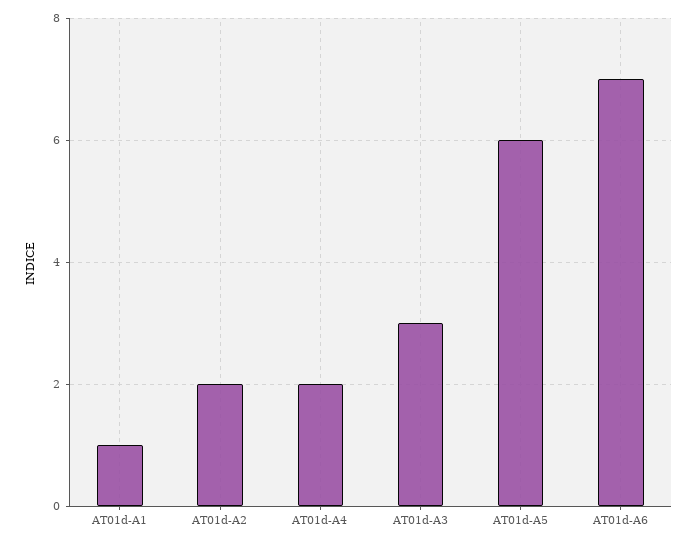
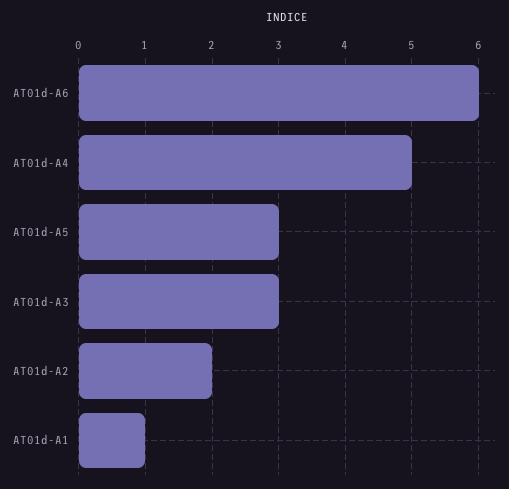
AT01d-A4: 2 -> 5
AT01d-A5: 6 -> 3
AT01d-A6: 7 -> 6

